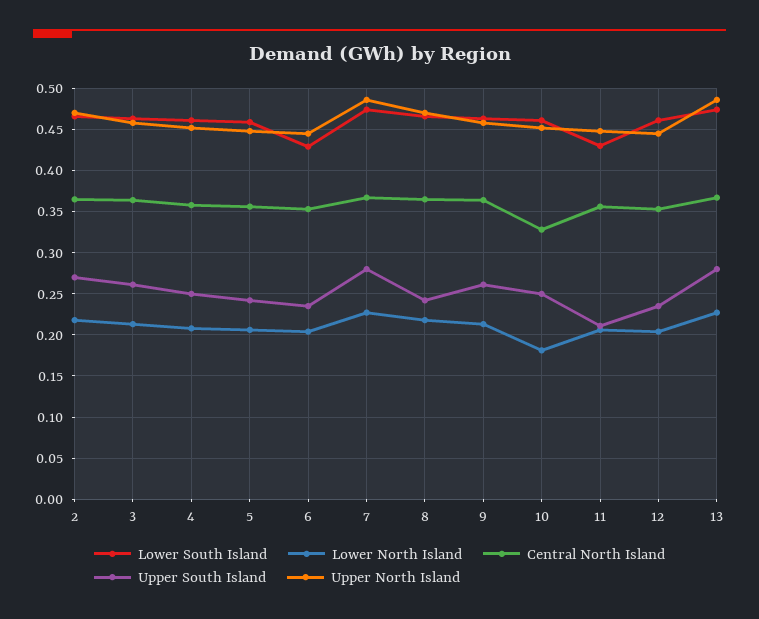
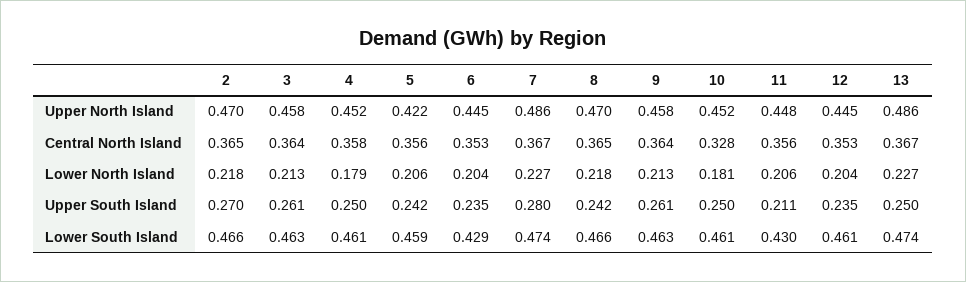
Lower North Island, 4: 0.21 -> 0.179
Upper North Island, 5: 0.45 -> 0.422
Upper South Island, 13: 0.28 -> 0.25

